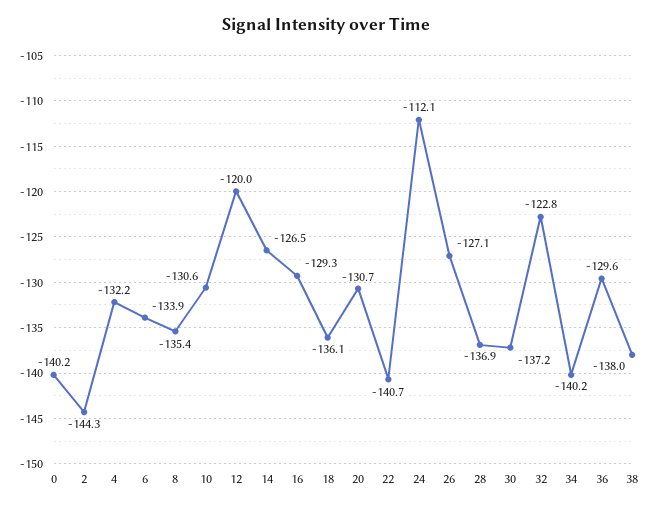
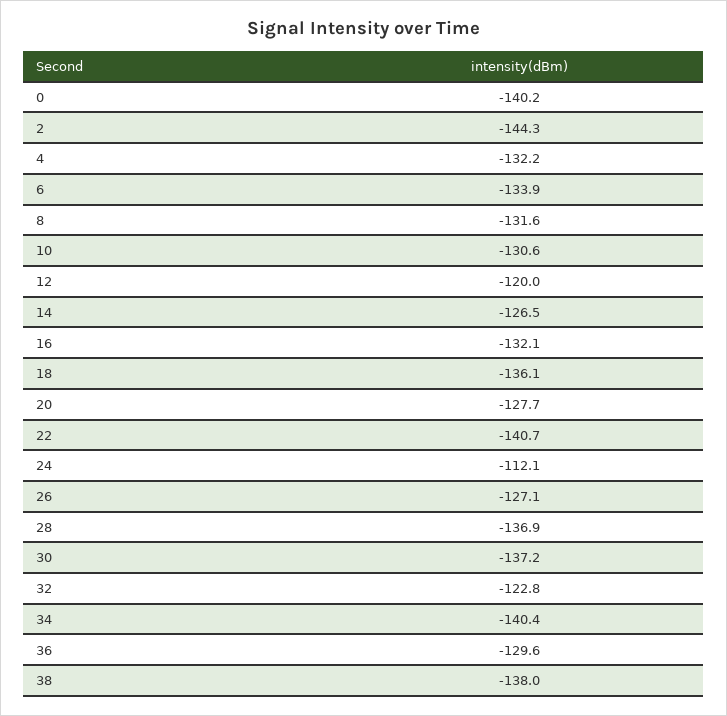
8: -135.4 -> -131.6
16: -129.3 -> -132.1
20: -130.7 -> -127.7
34: -140.2 -> -140.4

